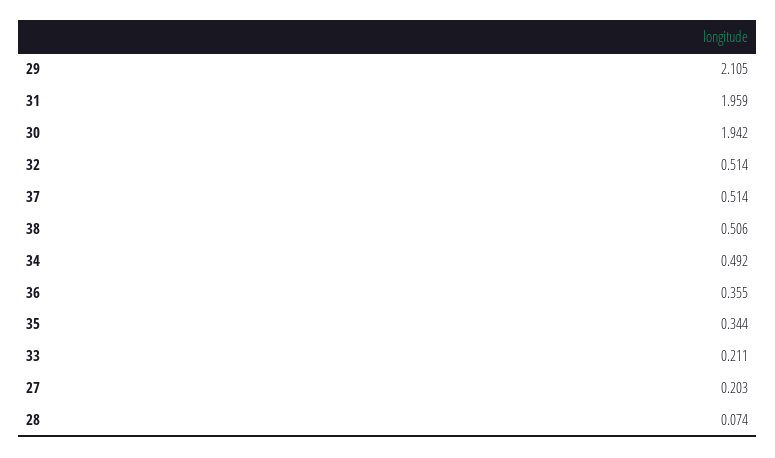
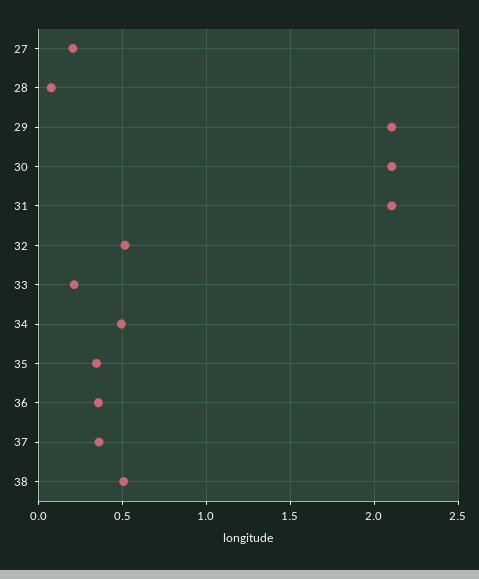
31: 1.959 -> 2.1
30: 1.942 -> 2.1
37: 0.514 -> 0.35

